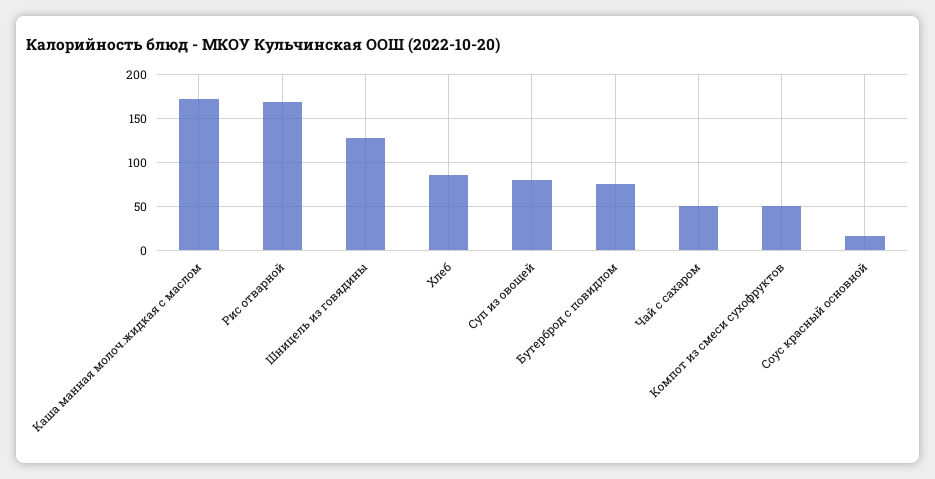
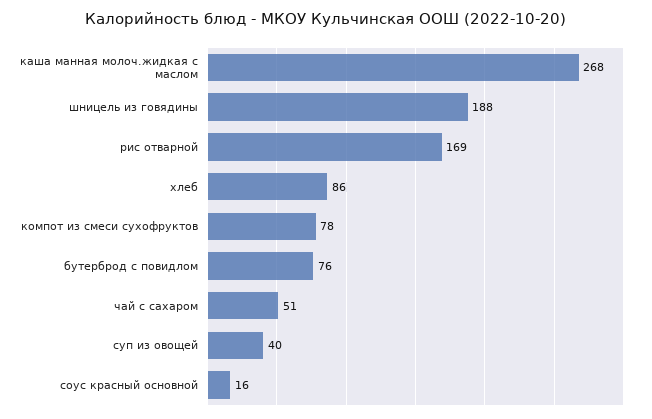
Каша манная молоч.жидкая с маслом: 170 -> 268
Шницель из говядины: 130 -> 188
Суп из овощей: 80 -> 40
Компот из смеси сухофруктов: 50 -> 78

